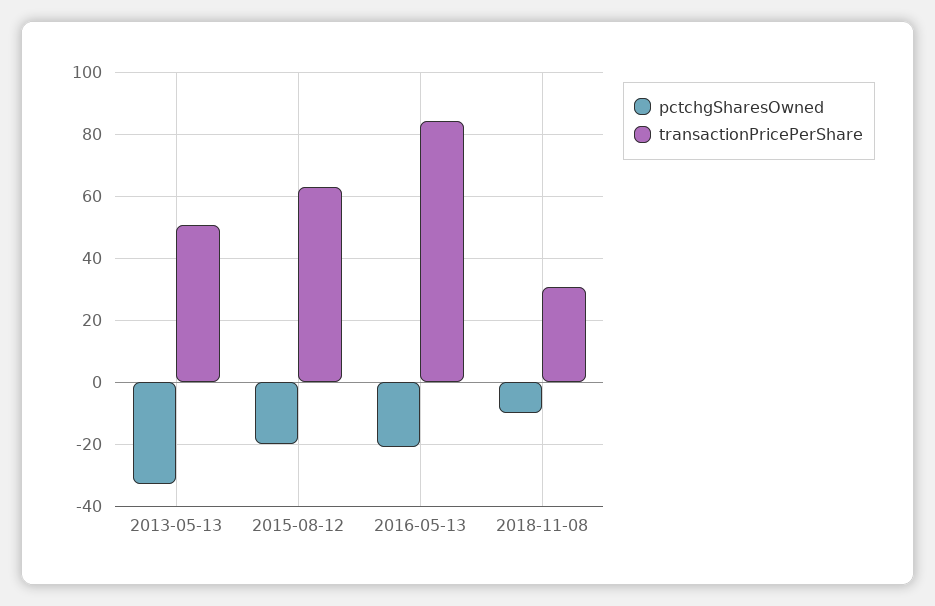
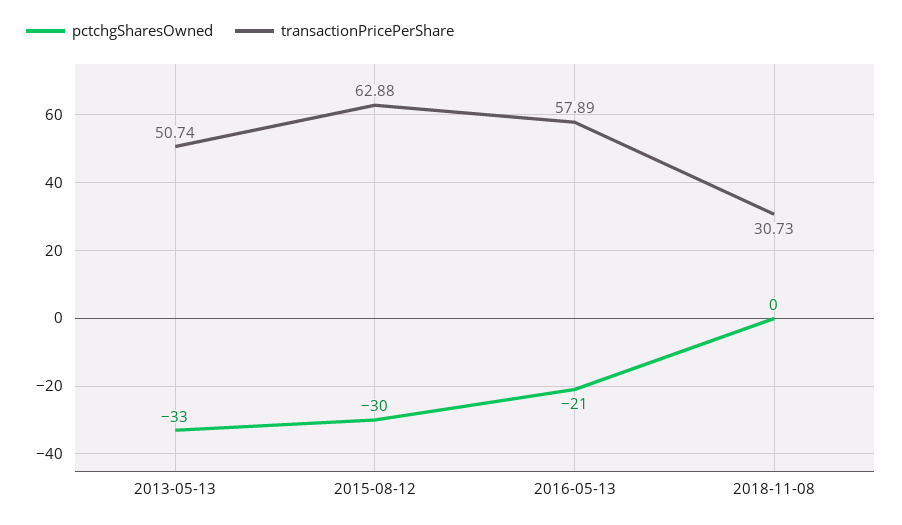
pctchgSharesOwned, 2015-08-12: -20 -> -30
transactionPricePerShare, 2016-05-13: 84 -> 57.89
pctchgSharesOwned, 2018-11-08: -10 -> 0

